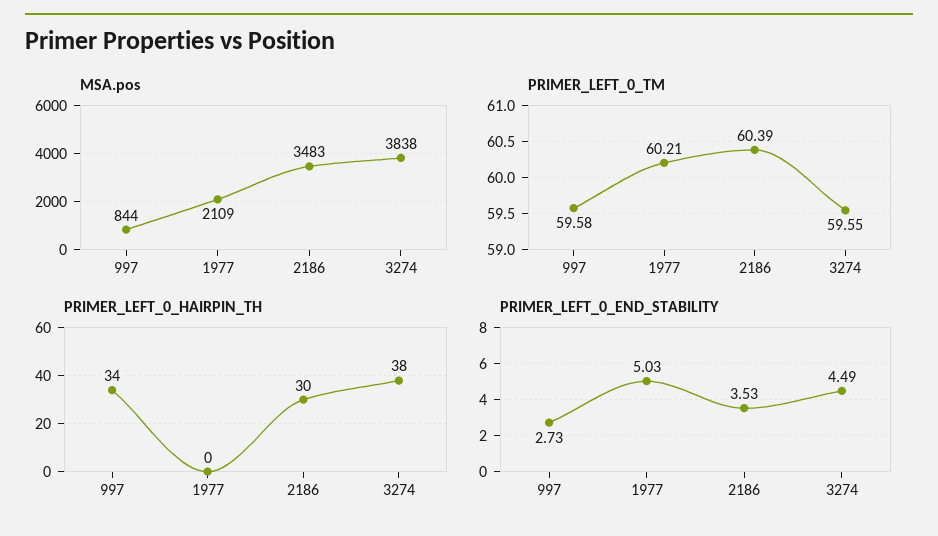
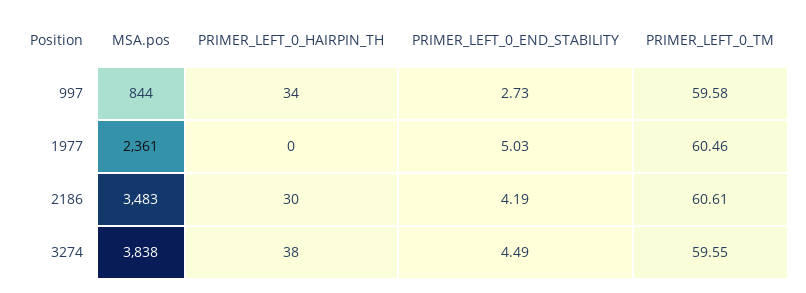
MSA.pos, 1977: 2109 -> 2361
PRIMER_LEFT_0_TM, 1977: 60.21 -> 60.46
PRIMER_LEFT_0_TM, 2186: 60.39 -> 60.61
PRIMER_LEFT_0_END_STABILITY, 2186: 3.53 -> 4.19

